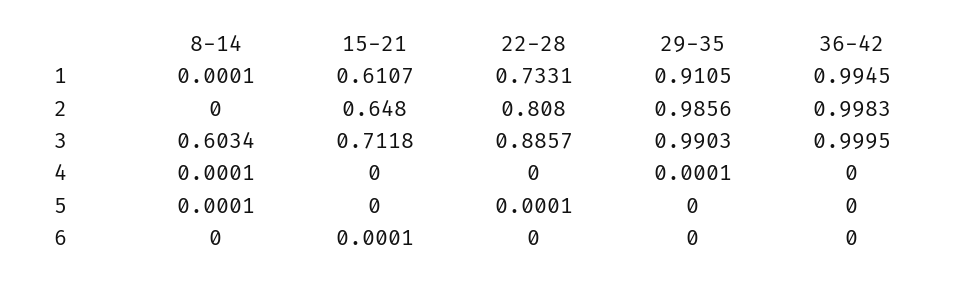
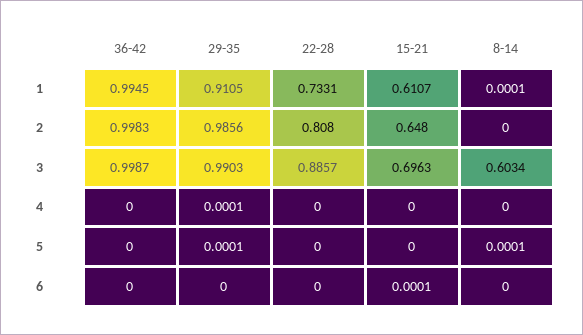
15-21, 3: 0.7118 -> 0.6963
36-42, 3: 0.9995 -> 0.9987
8-14, 4: 0.0001 -> 0
22-28, 5: 0.0001 -> 0
29-35, 5: 0 -> 0.0001

